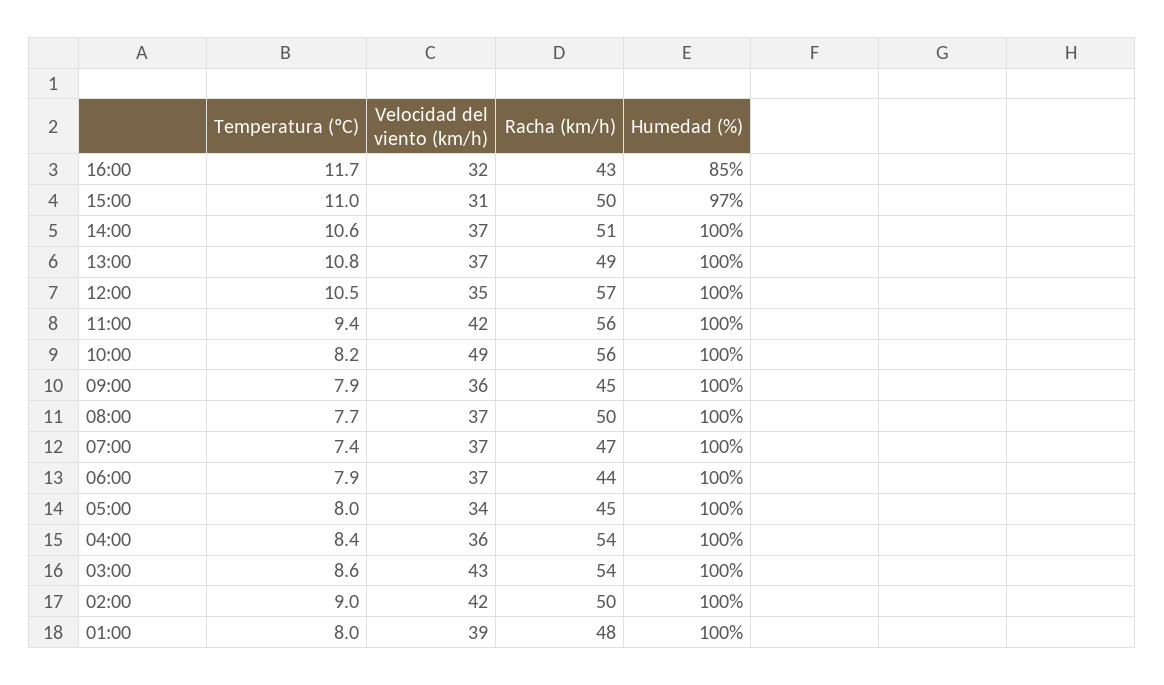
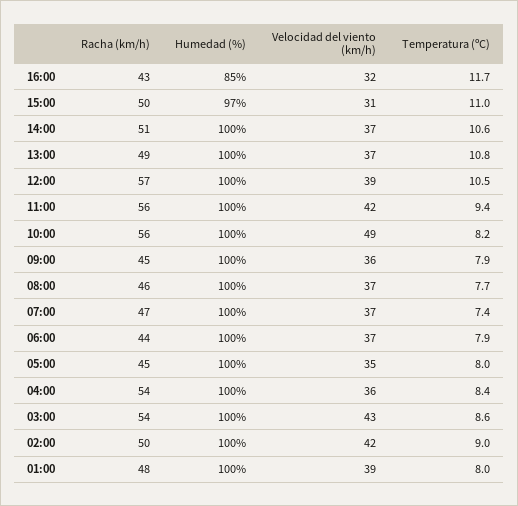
Velocidad del viento (km/h), 12:00: 35 -> 39
Racha (km/h), 08:00: 50 -> 46
Velocidad del viento (km/h), 05:00: 34 -> 35

